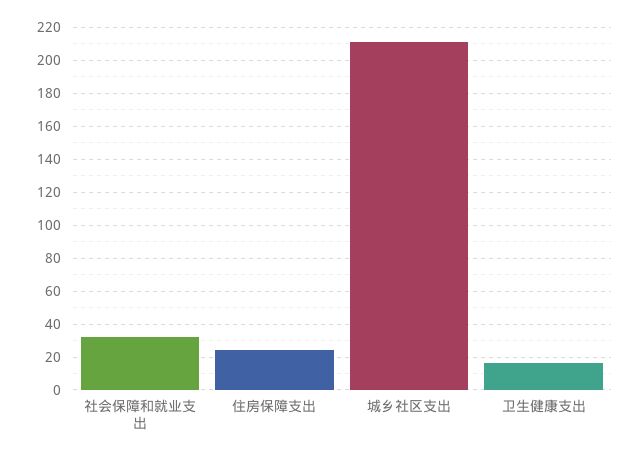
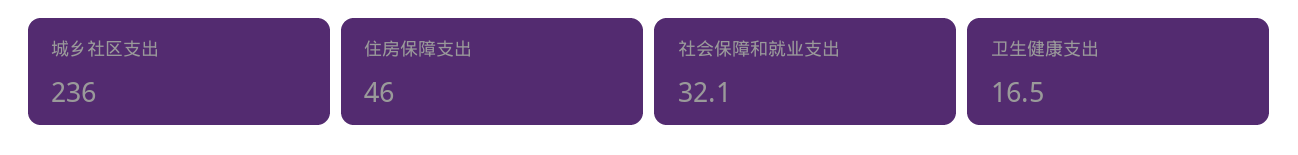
住房保障支出: 25 -> 46
城乡社区支出: 210 -> 236

